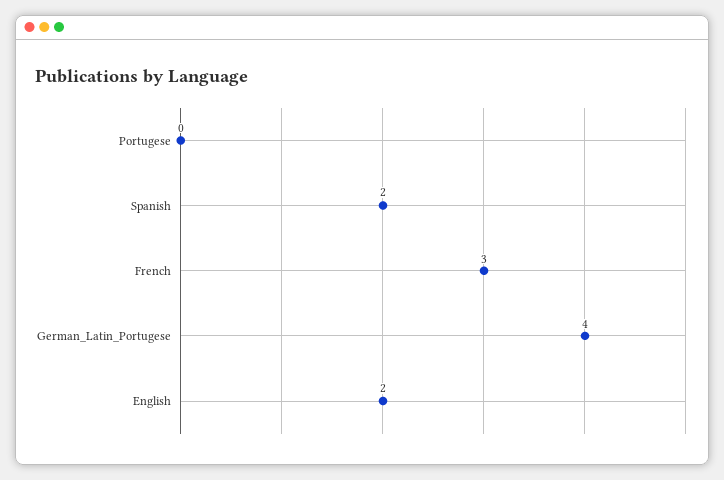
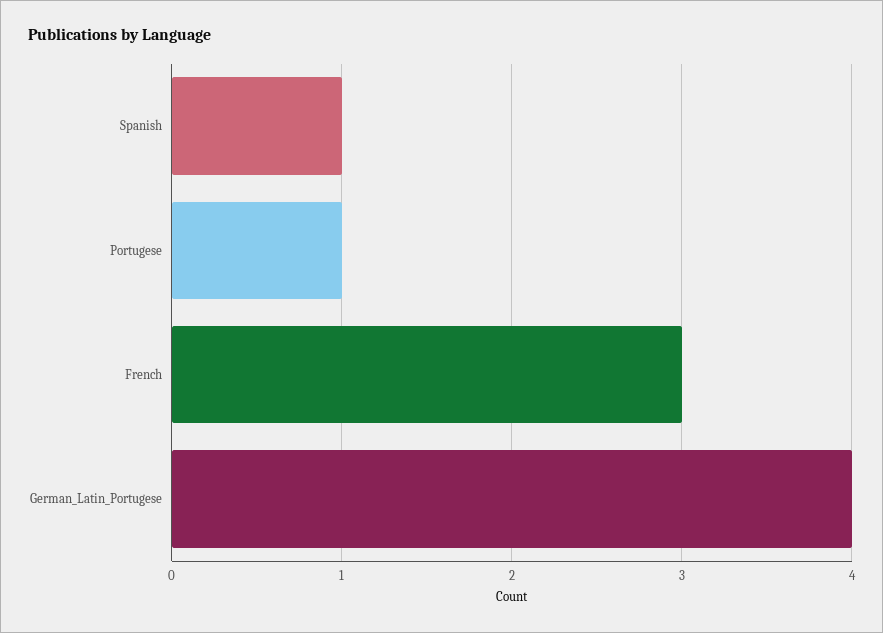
Portugese: 0 -> 1
Spanish: 2 -> 1
English: 2 -> none

